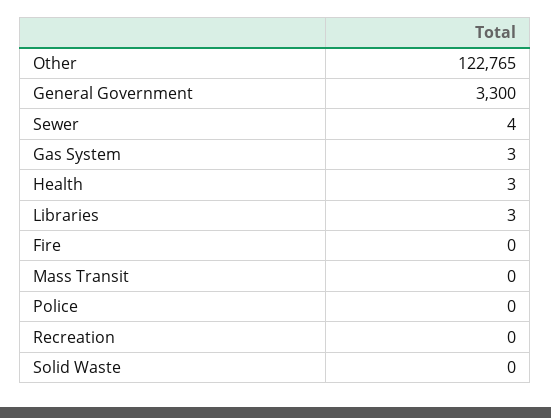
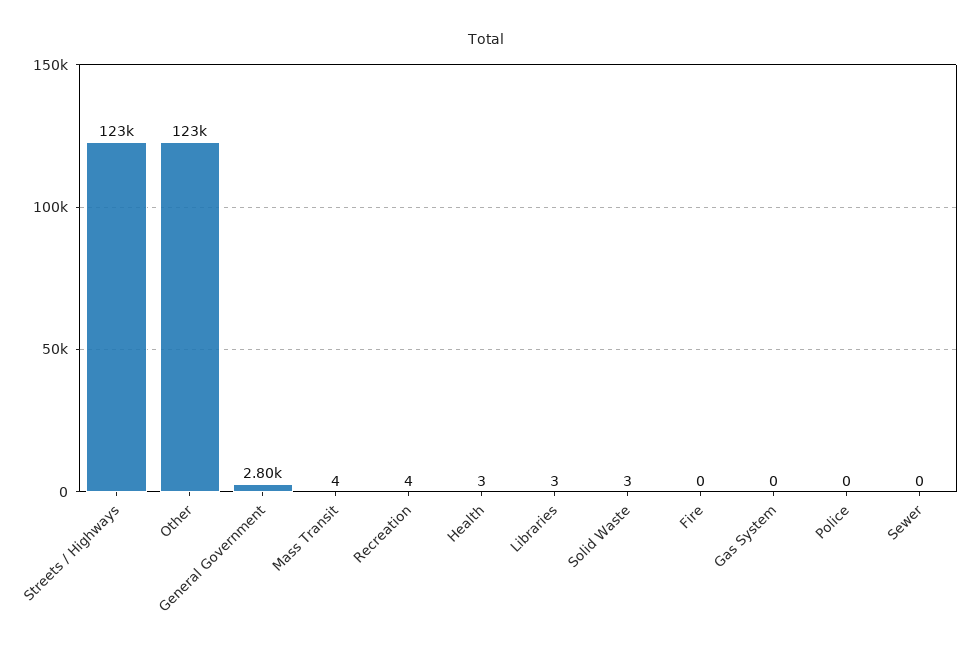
General Government: 3300 -> 2800
Sewer: 4 -> 0
Gas System: 3 -> 0
Mass Transit: 0 -> 4
Recreation: 0 -> 4
Solid Waste: 0 -> 3
Streets / Highways: none -> 123000

